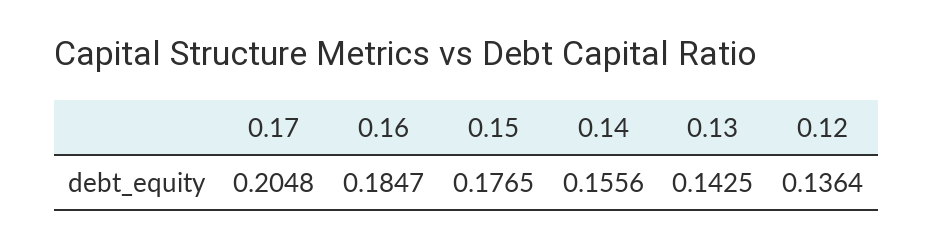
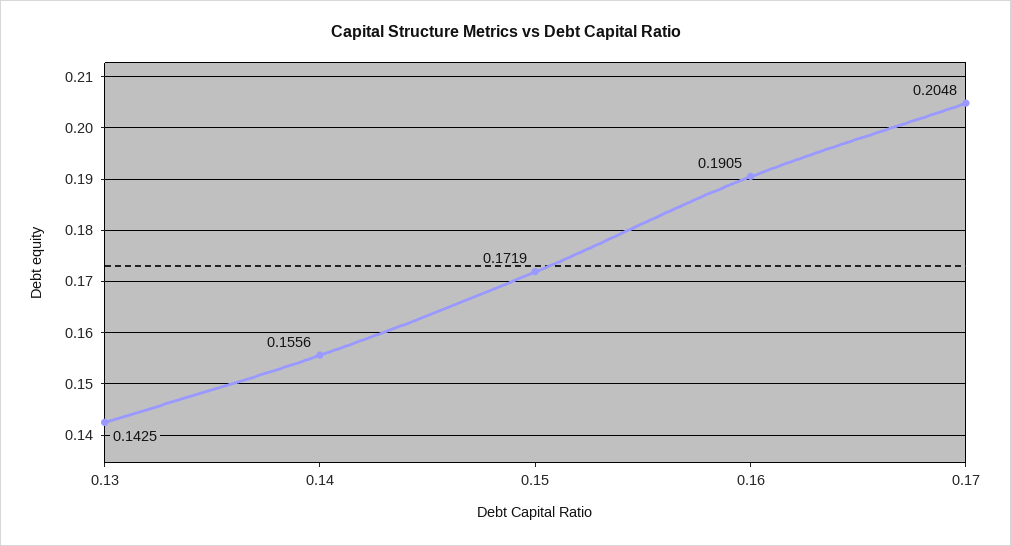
0.16: 0.1847 -> 0.1905
0.15: 0.1765 -> 0.1719
0.12: 0.1364 -> none

